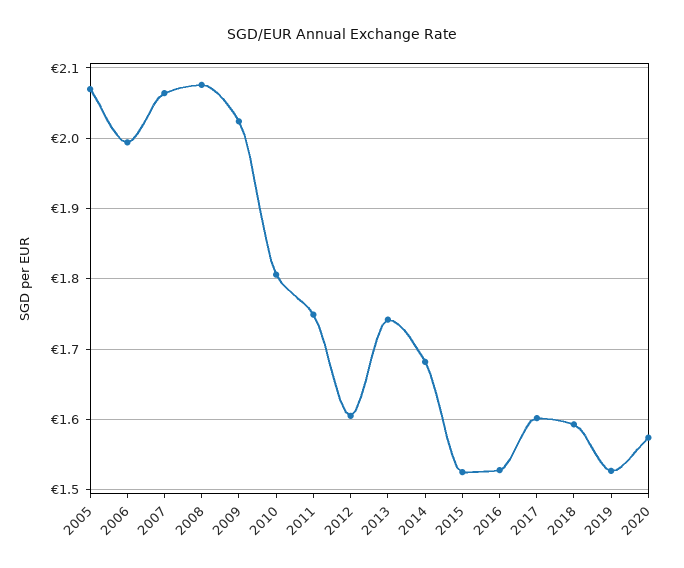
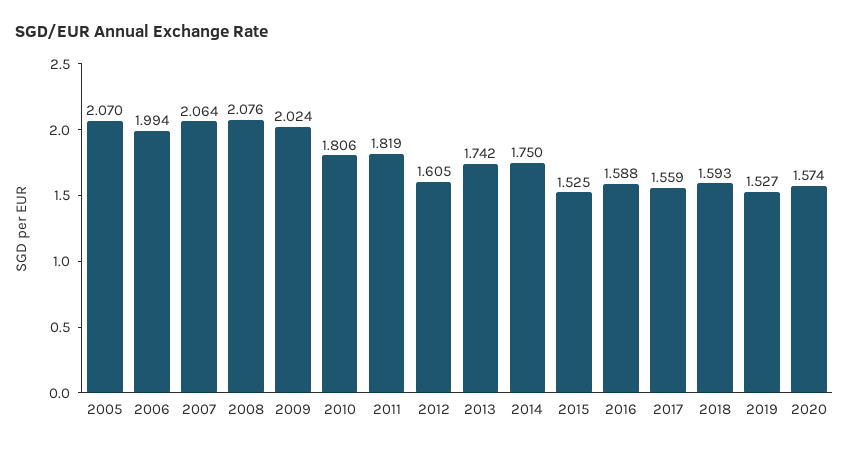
2011: 1.75 -> 1.819
2014: 1.68 -> 1.75
2016: 1.53 -> 1.588
2017: 1.6 -> 1.559

